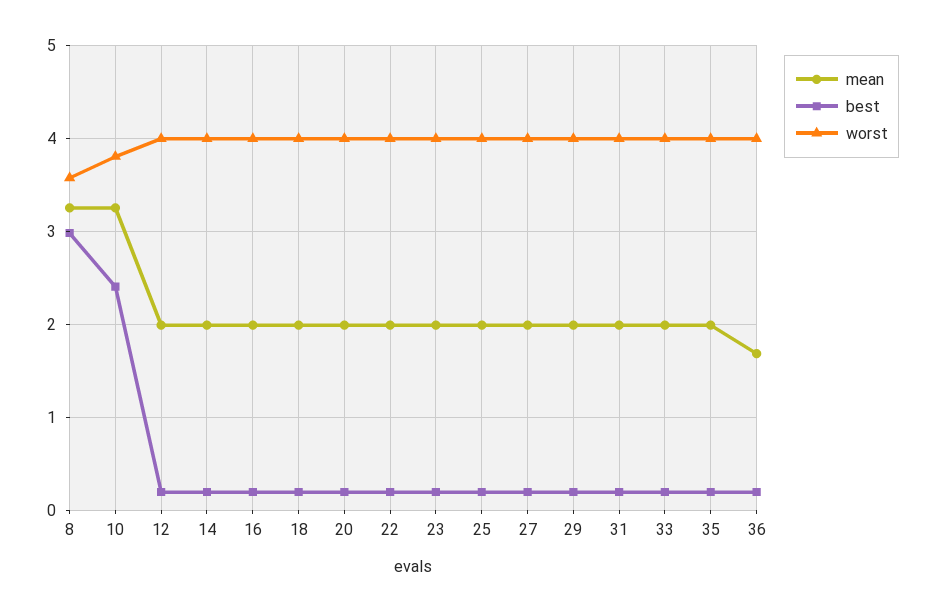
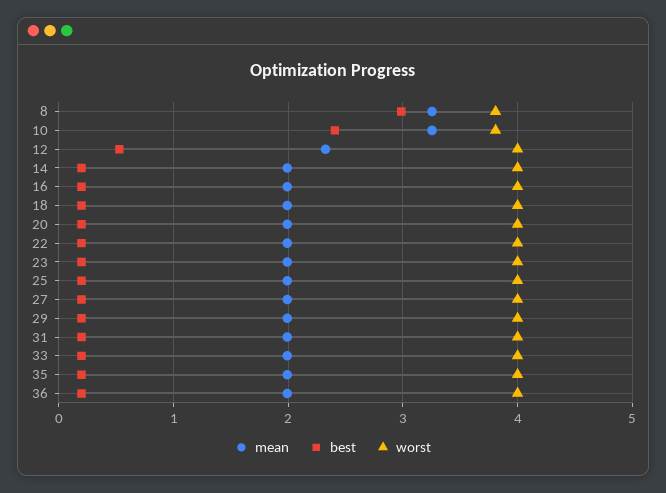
worst, 8: 3.6 -> 3.8
mean, 12: 2 -> 2.3
best, 12: 0.2 -> 0.5
mean, 36: 1.7 -> 2

